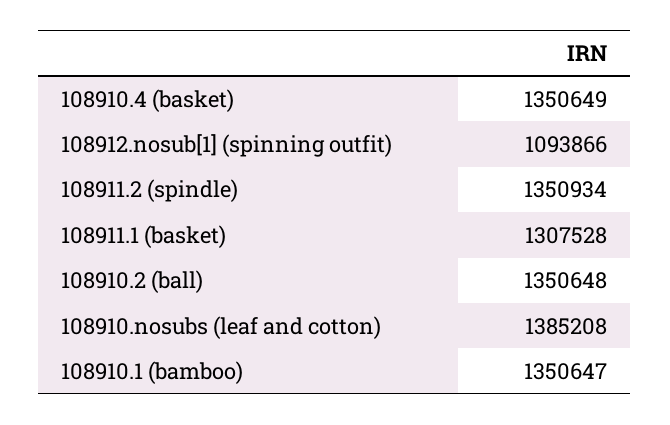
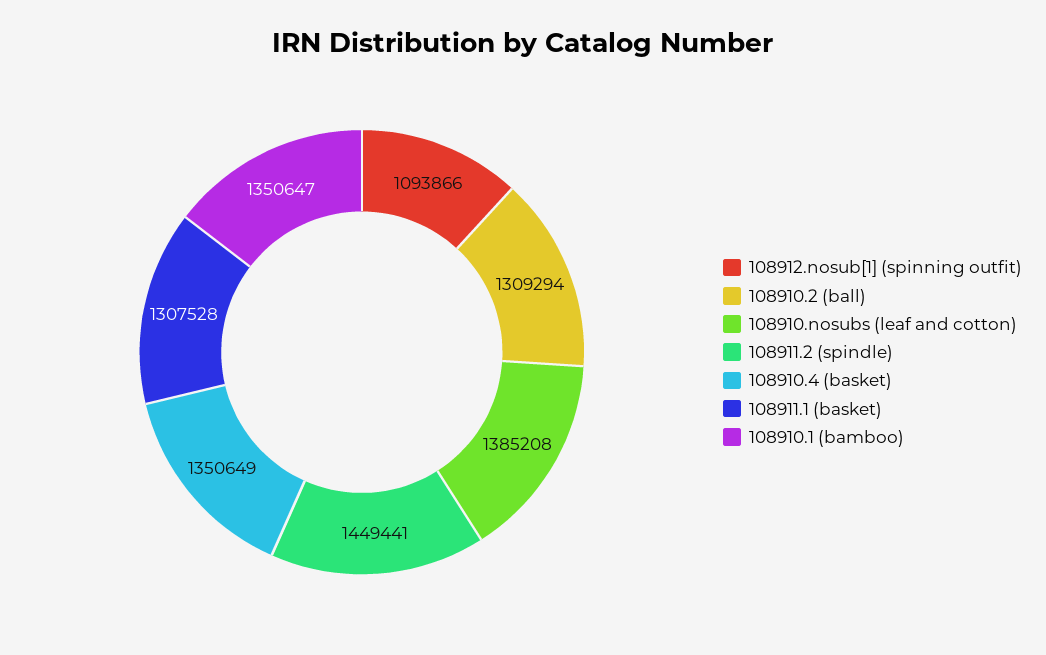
108911.2 (spindle): 1350934 -> 1449441
108910.2 (ball): 1350648 -> 1309294

